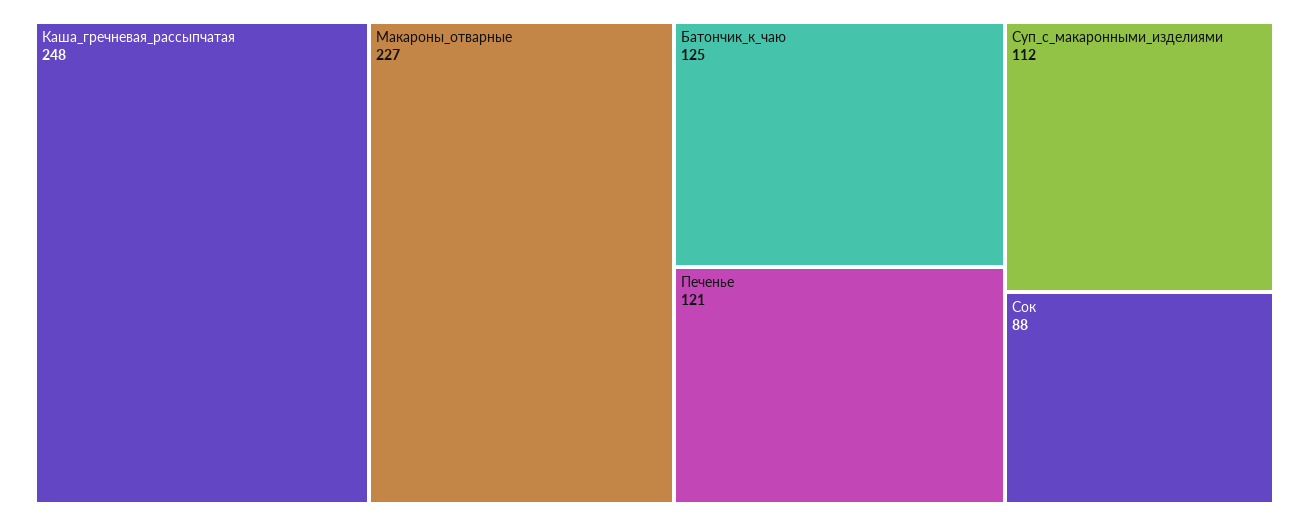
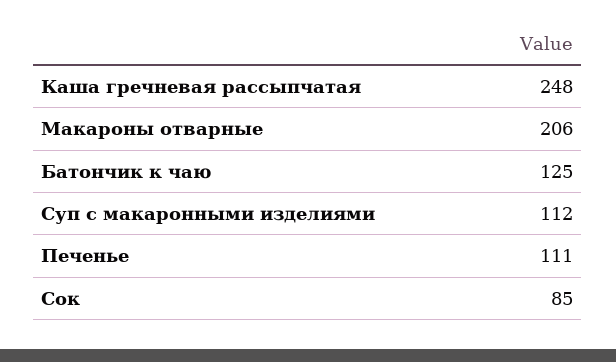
Макароны_отварные: 227 -> 206
Печенье: 121 -> 111
Сок: 88 -> 85

